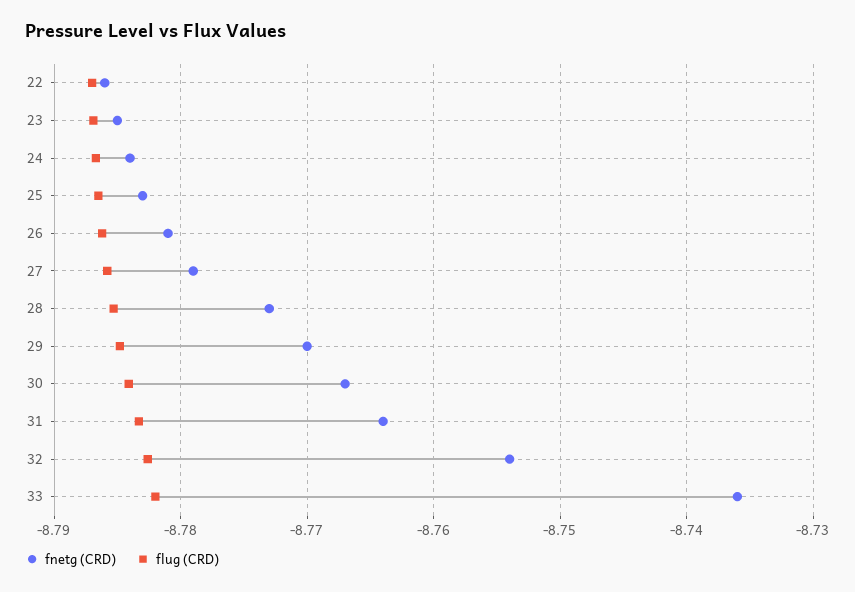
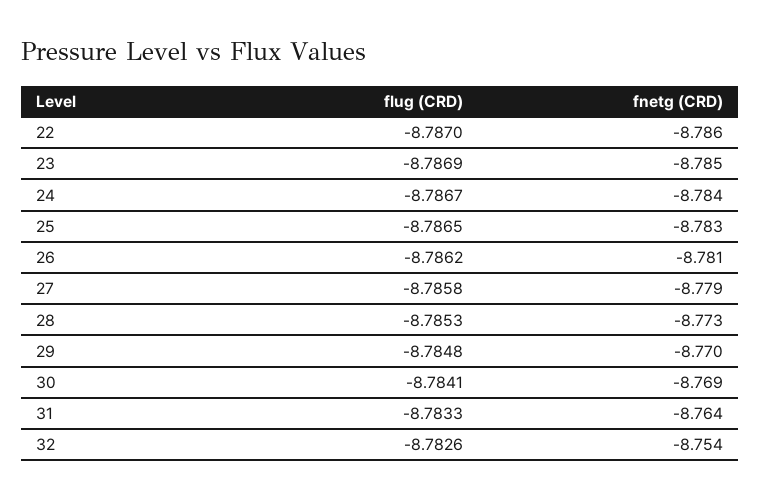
fnetg (CRD), 30: -8.767 -> -8.769
fnetg (CRD), 33: -8.736 -> none
flug (CRD), 33: -8.782 -> none

